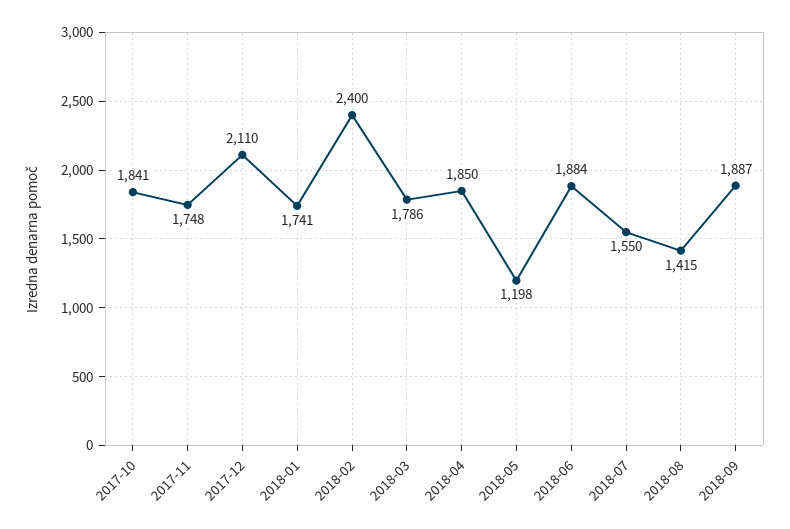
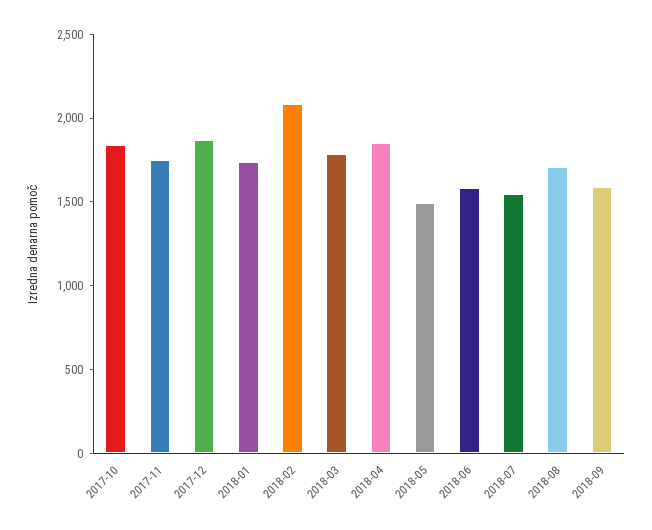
2017-12: 2110 -> 1900
2018-02: 2400 -> 2100
2018-05: 1198 -> 1500
2018-06: 1884 -> 1600
2018-08: 1415 -> 1700
2018-09: 1887 -> 1600

